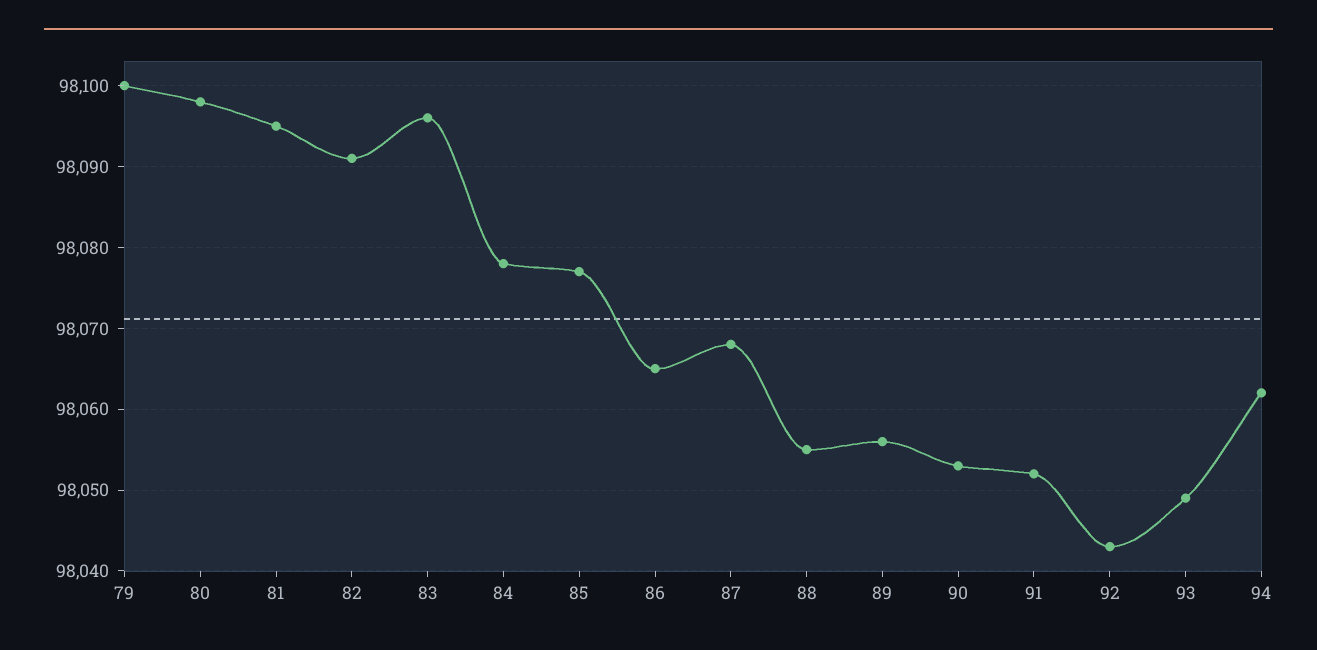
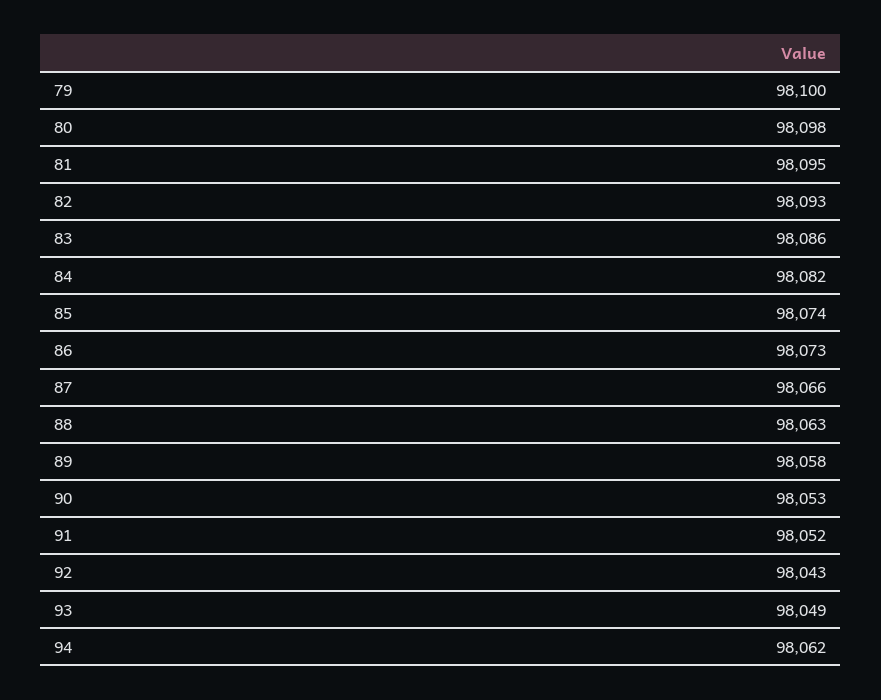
82: 98091 -> 98093
83: 98096 -> 98086
84: 98078 -> 98082
85: 98077 -> 98074
86: 98065 -> 98073
87: 98068 -> 98066
88: 98055 -> 98063
89: 98056 -> 98058

